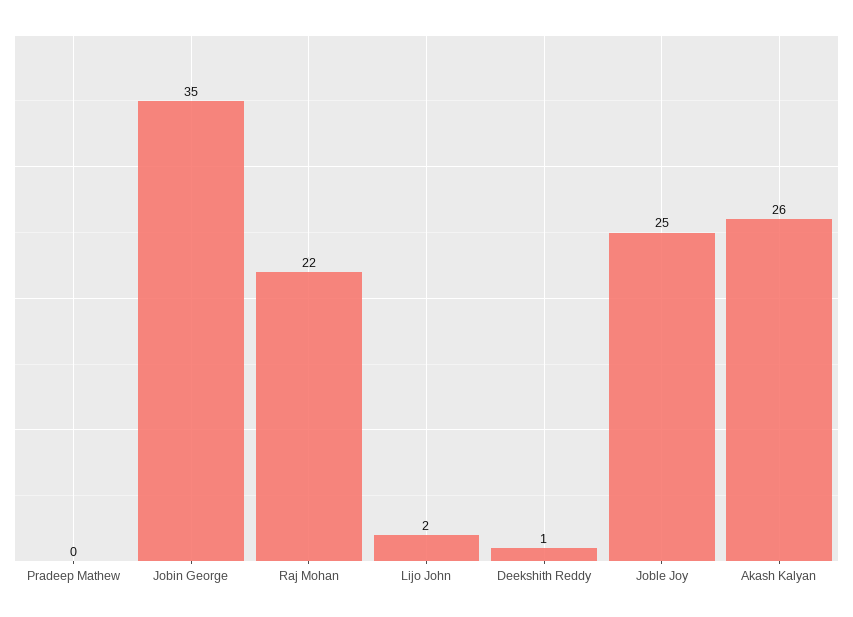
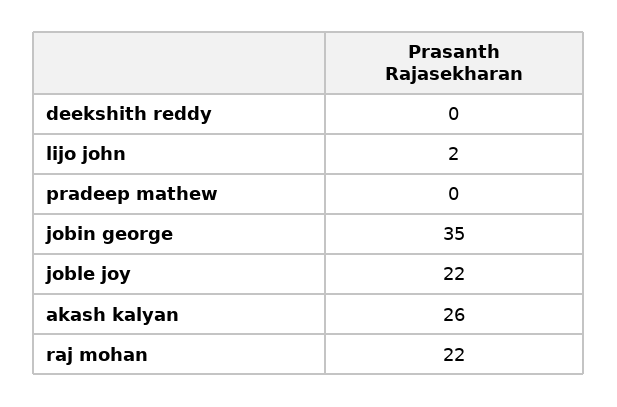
Deekshith Reddy: 1 -> 0
Joble Joy: 25 -> 22

